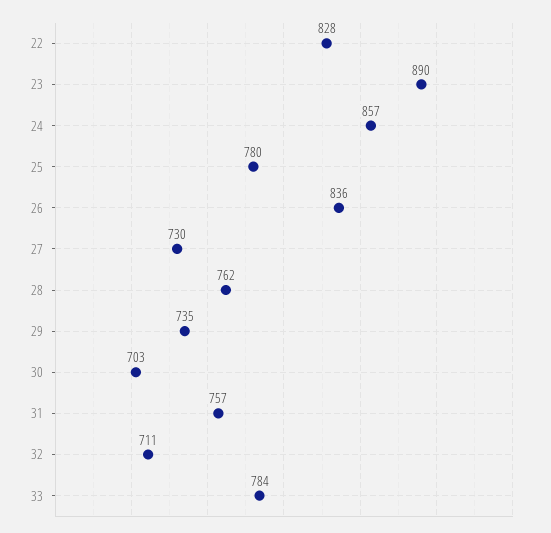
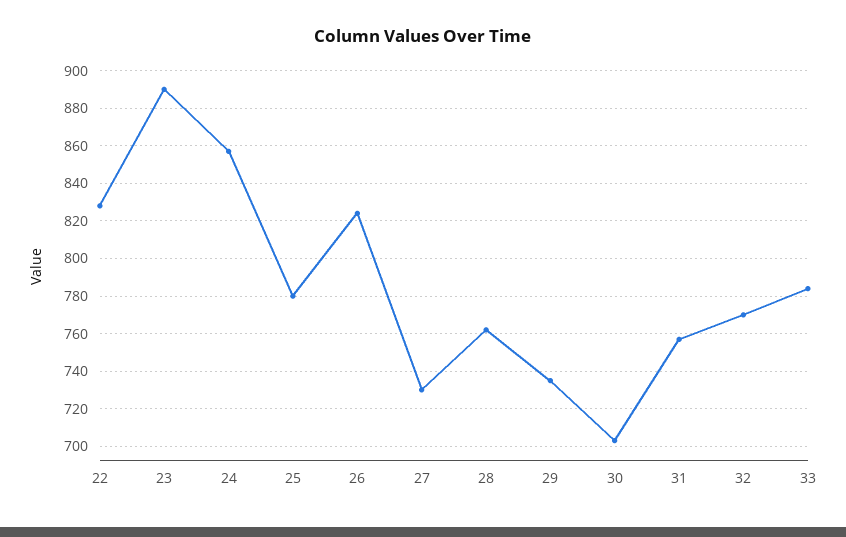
26: 836 -> 825
32: 711 -> 770

